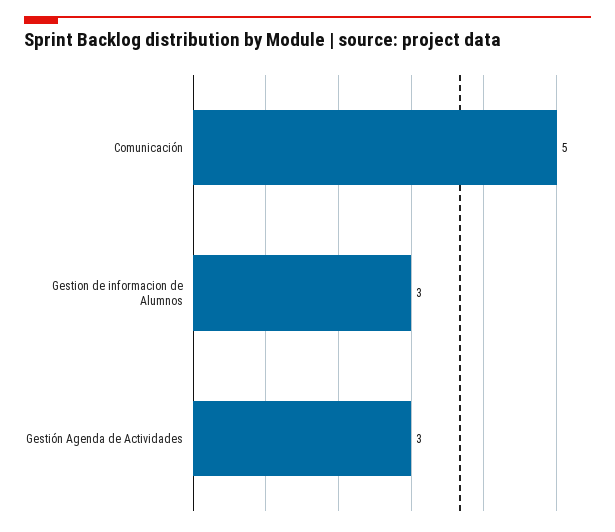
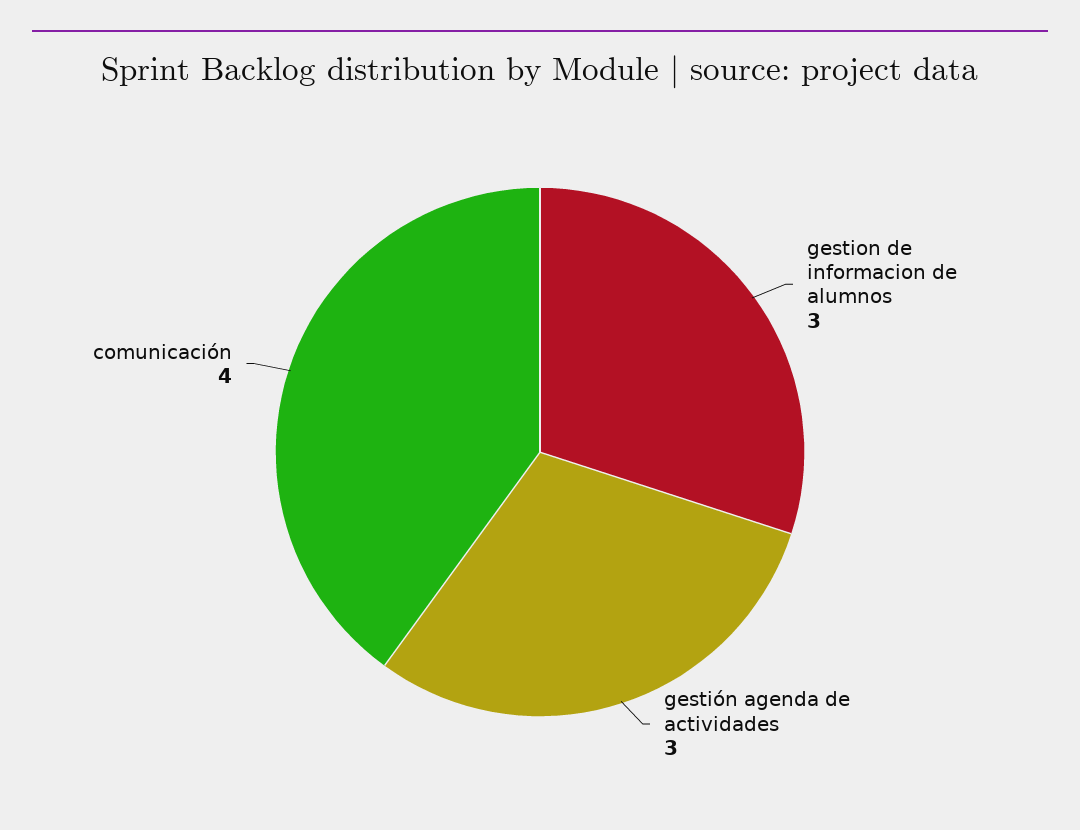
Comunicación: 5 -> 4

